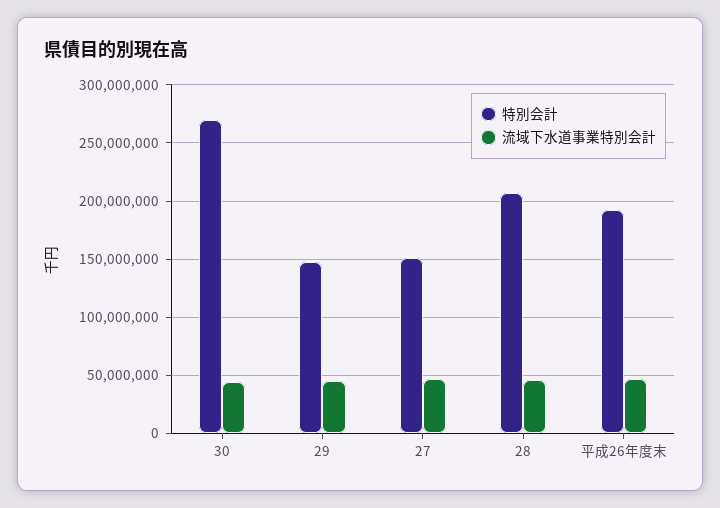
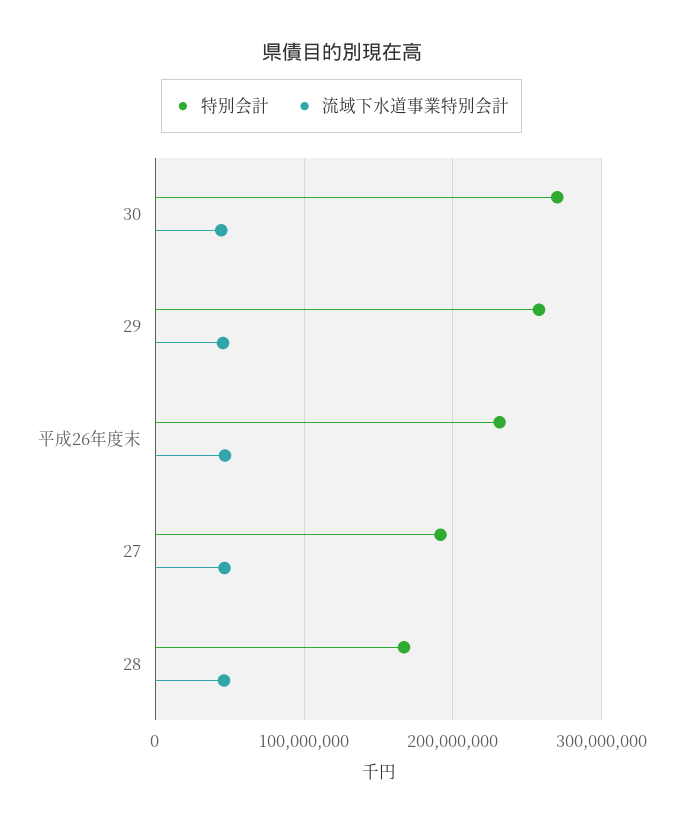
特別会計, 29: 150000000 -> 260000000
特別会計, 27: 150000000 -> 190000000
特別会計, 28: 210000000 -> 170000000
特別会計, 平成26年度末: 190000000 -> 230000000

